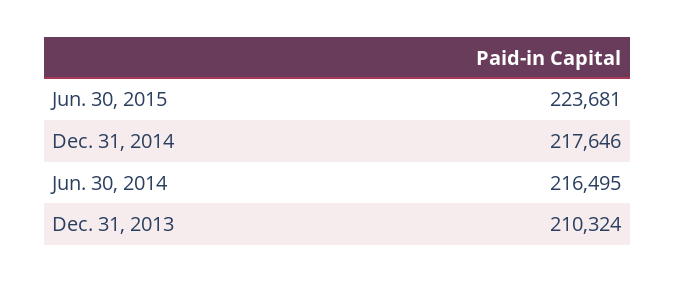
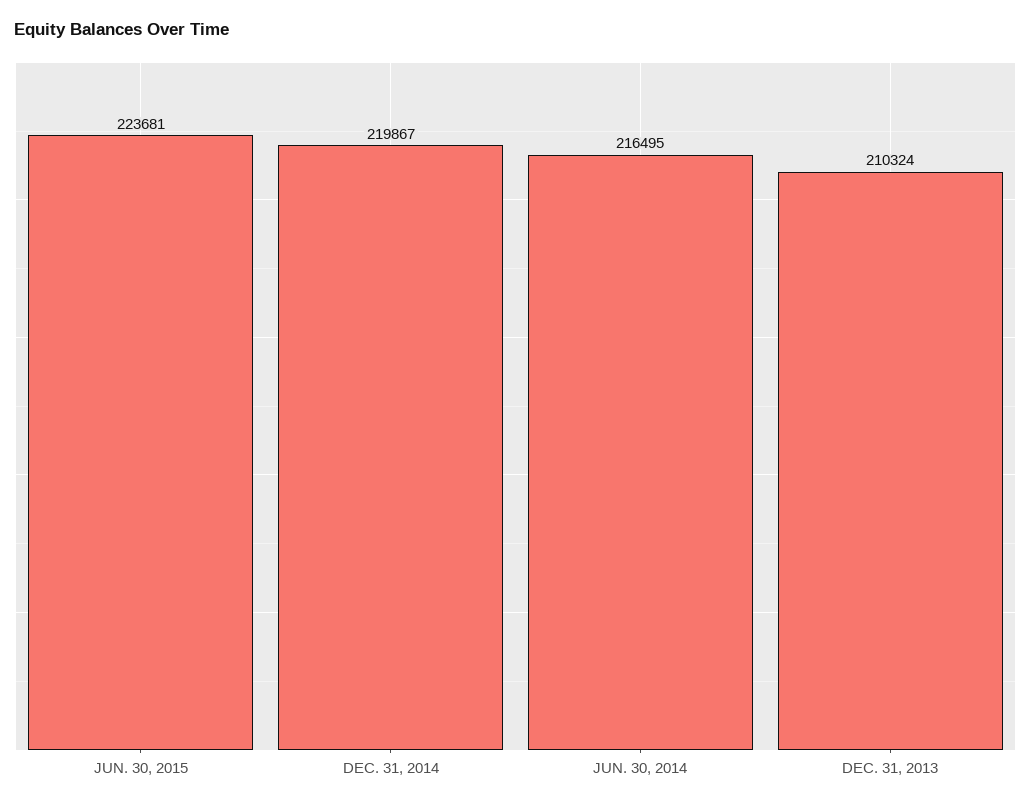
Dec. 31, 2014: 217646 -> 219867

